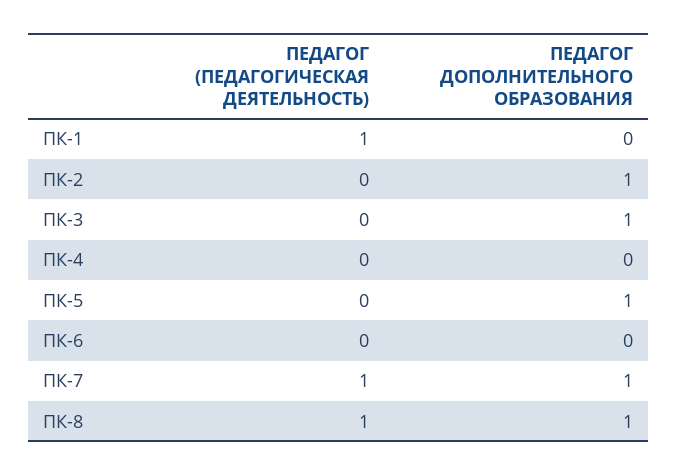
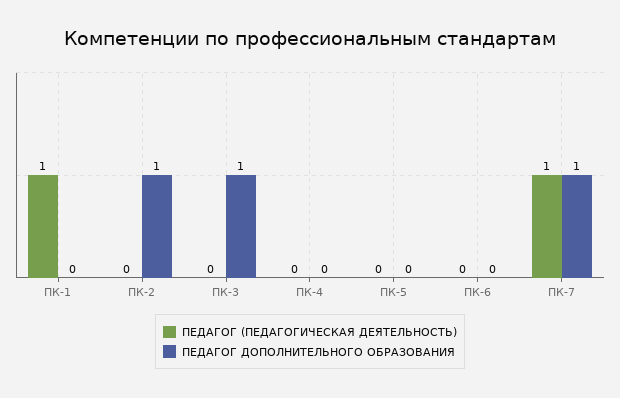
ПЕДАГОГ ДОПОЛНИТЕЛЬНОГО ОБРАЗОВАНИЯ, ПК-5: 1 -> 0
ПЕДАГОГ (ПЕДАГОГИЧЕСКАЯ ДЕЯТЕЛЬНОСТЬ), ПК-8: 1 -> none
ПЕДАГОГ ДОПОЛНИТЕЛЬНОГО ОБРАЗОВАНИЯ, ПК-8: 1 -> none

